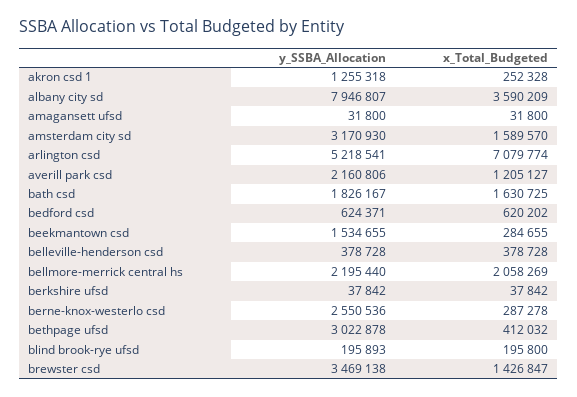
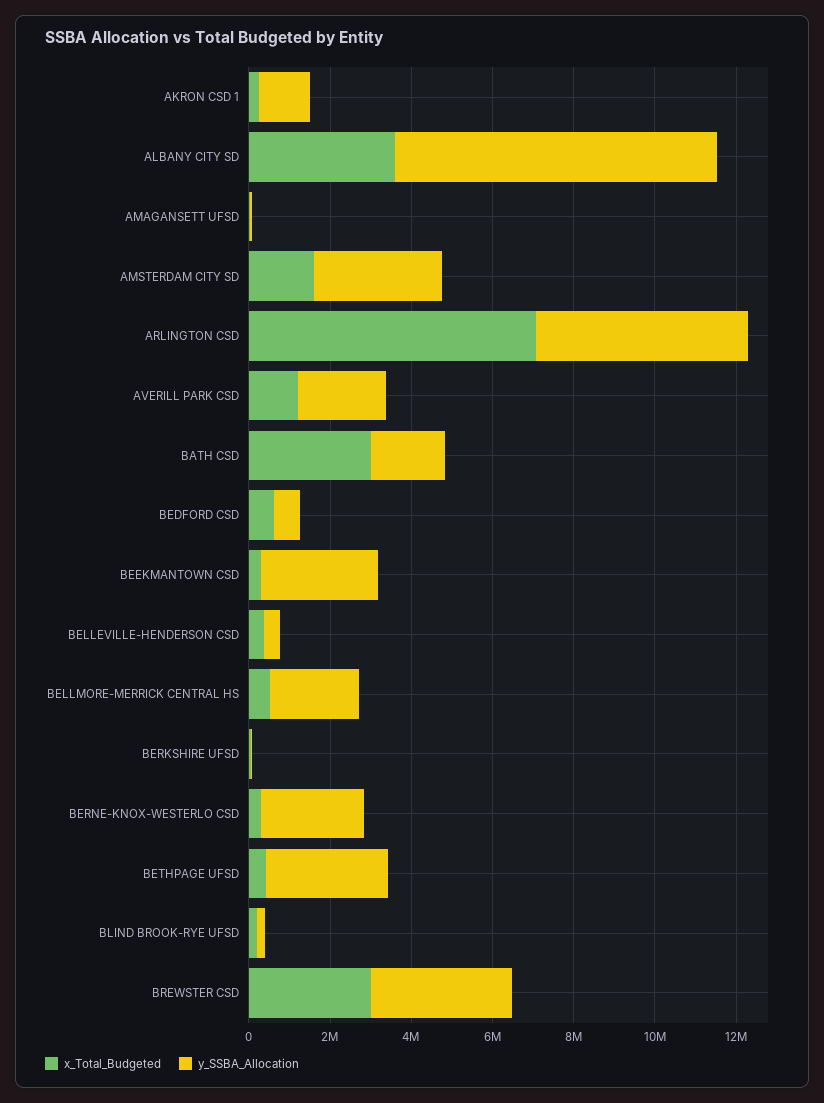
x_Total_Budgeted, bath csd: 1630725 -> 3000000
y_SSBA_Allocation, beekmantown csd: 1534655 -> 3000000
x_Total_Budgeted, bellmore-merrick central hs: 2058269 -> 500000
x_Total_Budgeted, brewster csd: 1426847 -> 3000000

